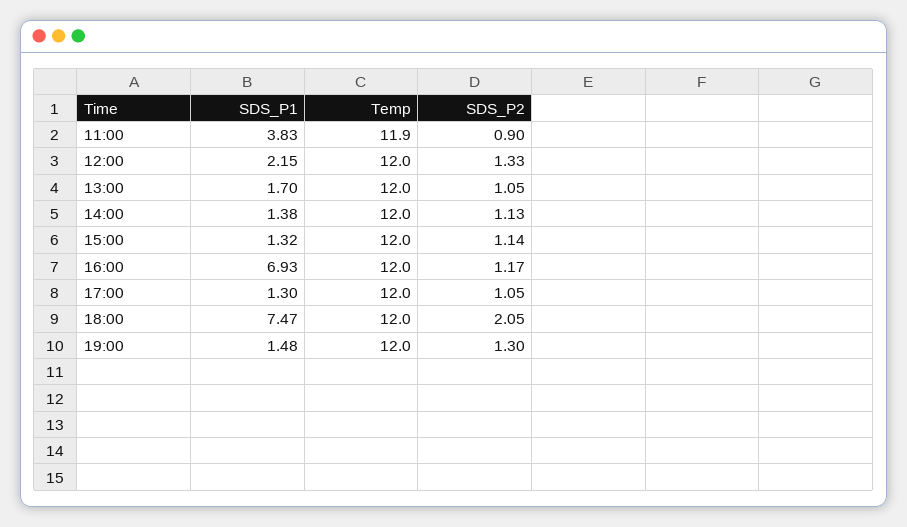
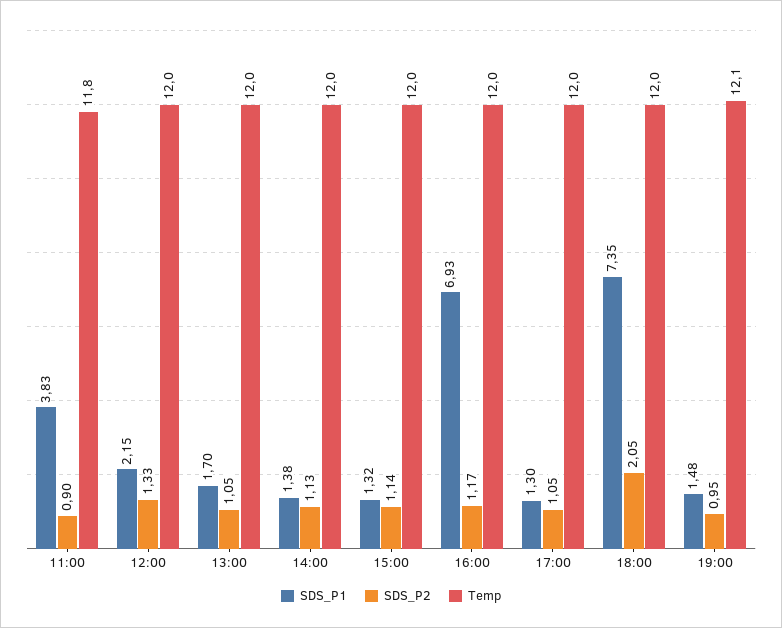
Temp, 11:00: 11.9 -> 11.8
SDS_P1, 18:00: 7.47 -> 7.35
Temp, 19:00: 12 -> 12.1
SDS_P2, 19:00: 1.3 -> 0.95

